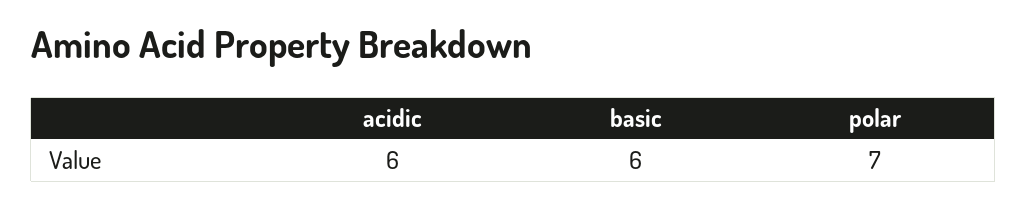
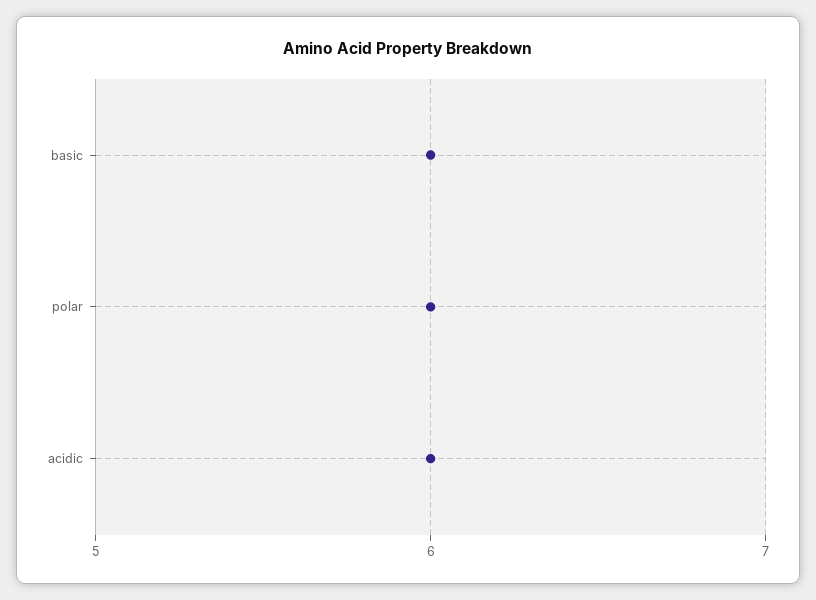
polar: 7 -> 6

